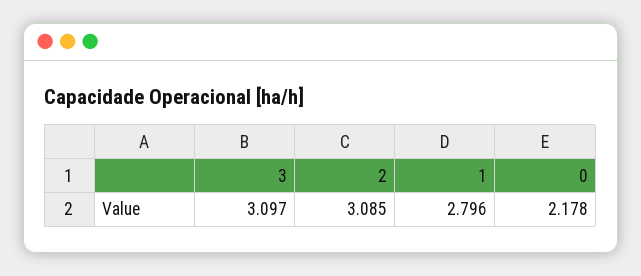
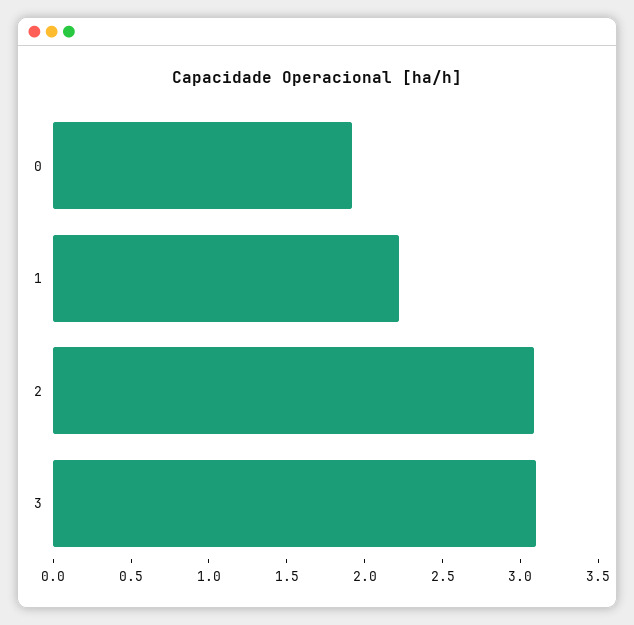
1: 2.796 -> 2.2
0: 2.178 -> 1.9

